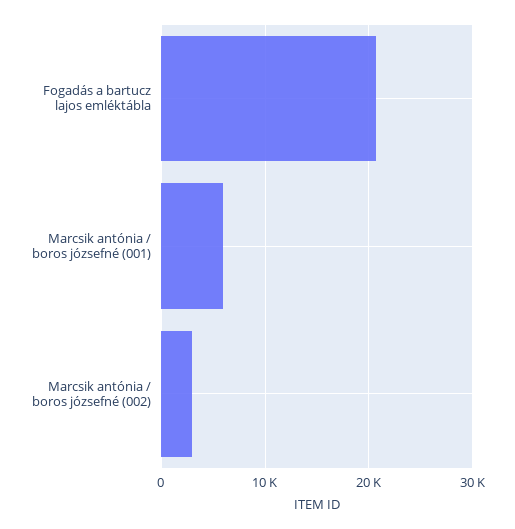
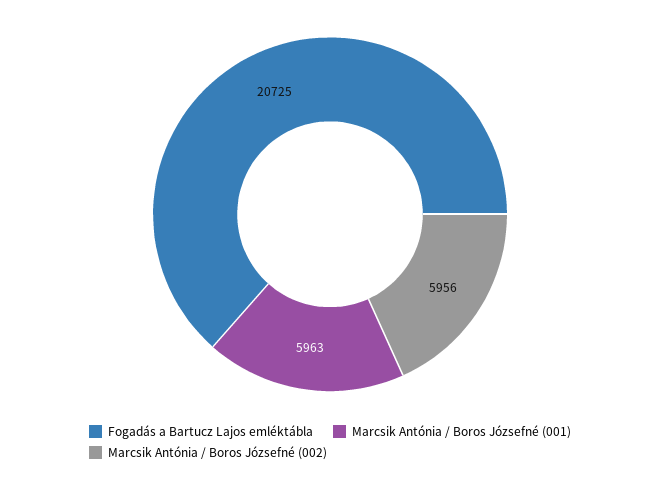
Marcsik antónia / boros józsefné (002): 3000 -> 5956

